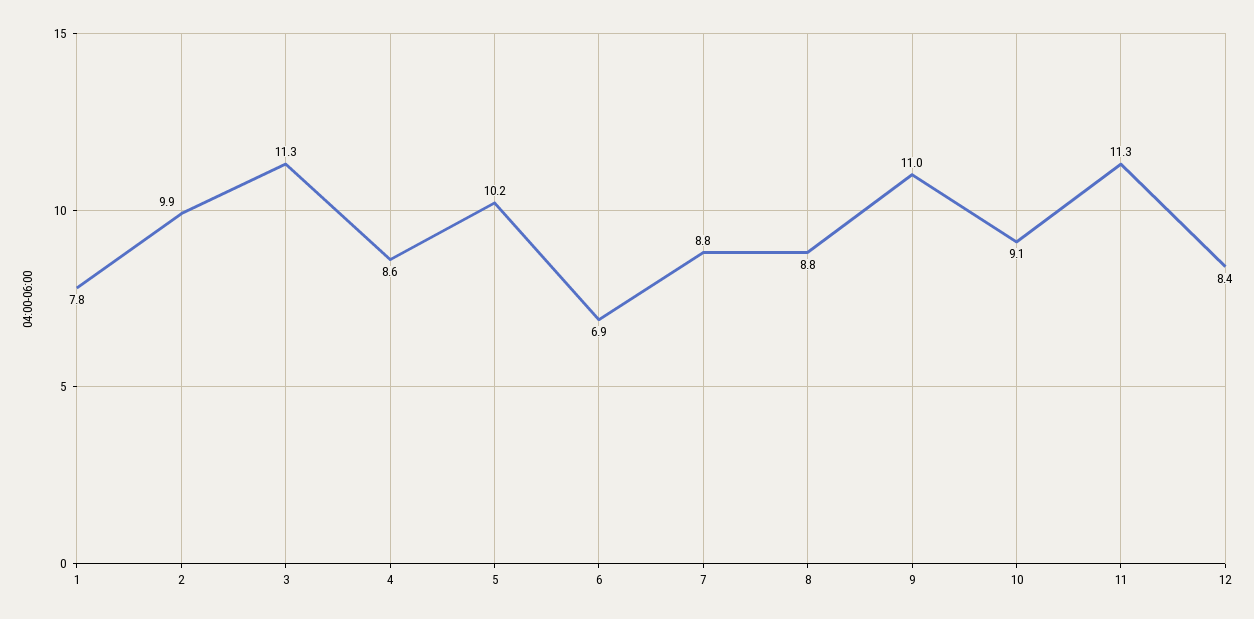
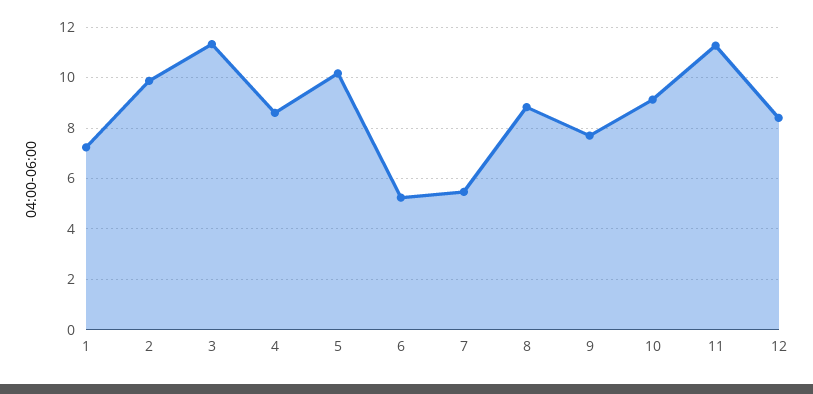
1: 7.8 -> 7.25
6: 6.9 -> 5.25
7: 8.8 -> 5.5
9: 11 -> 7.75

